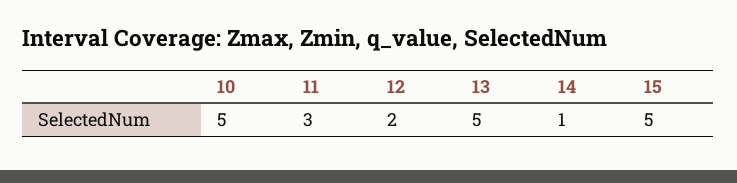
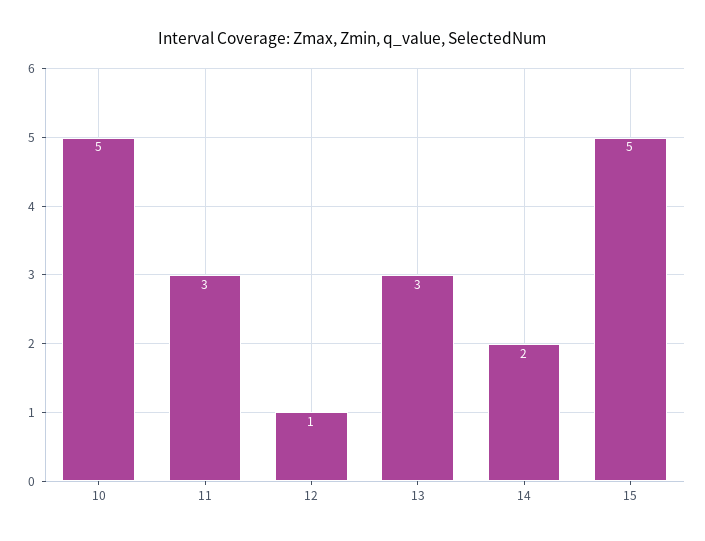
12: 2 -> 1
13: 5 -> 3
14: 1 -> 2

